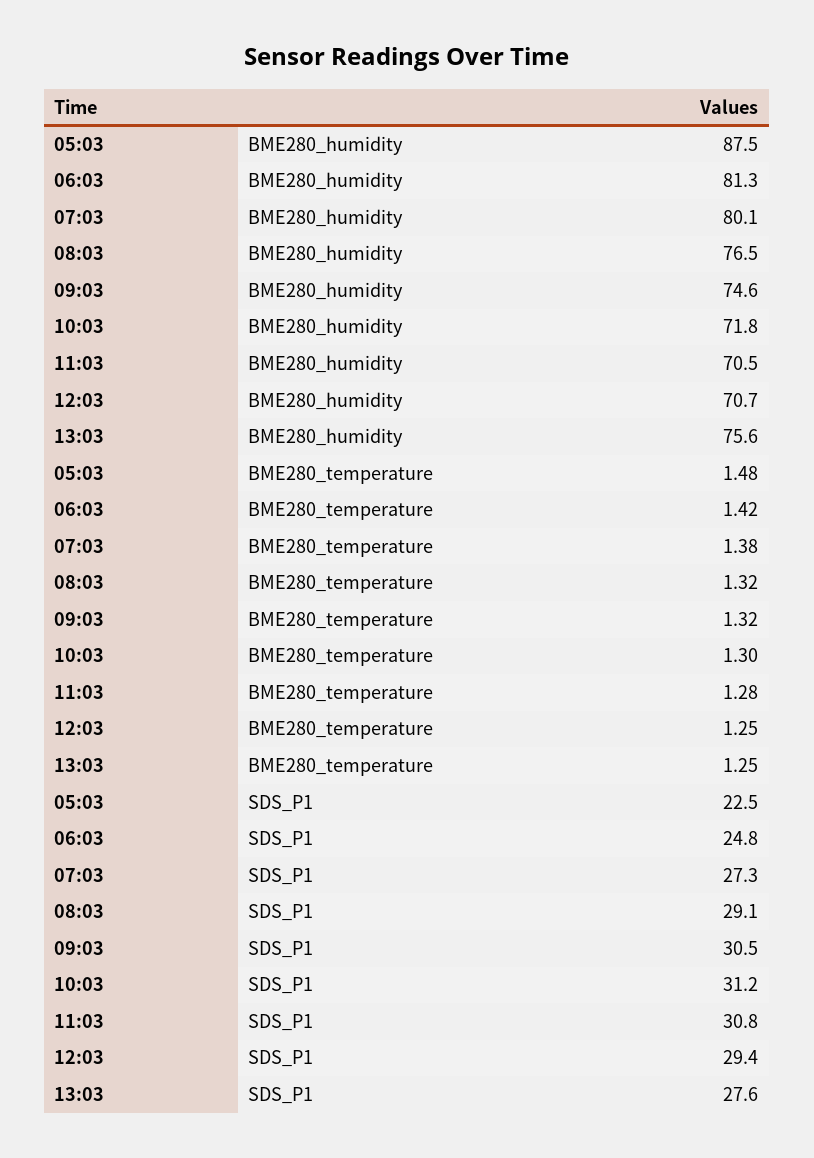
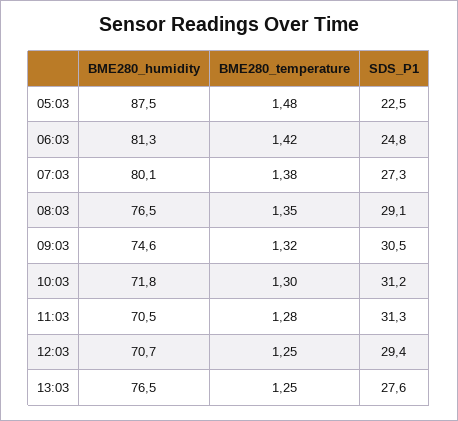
13:03, BME280_humidity: 75.6 -> 76.5
08:03, BME280_temperature: 1.32 -> 1.35
11:03, SDS_P1: 30.8 -> 31.3

